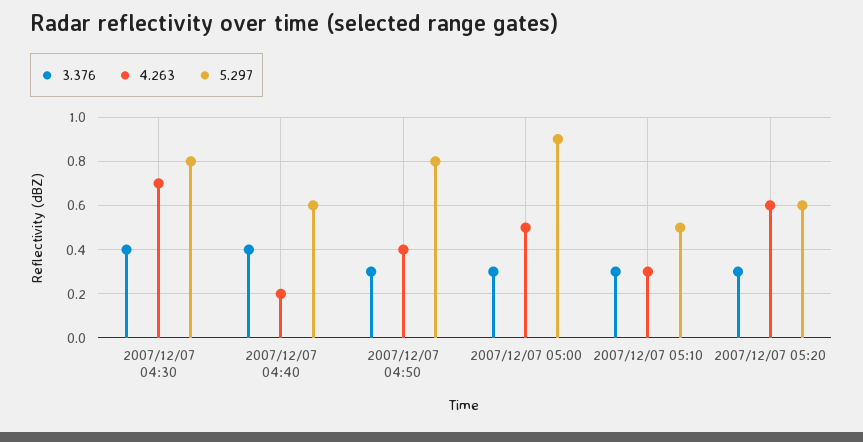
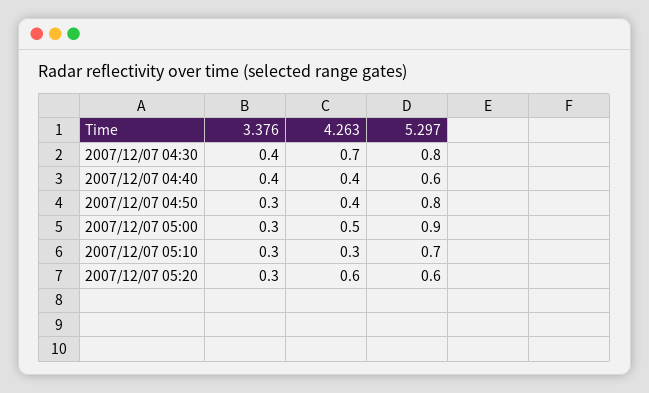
4.263, 2007/12/07 04:40: 0.2 -> 0.4
5.297, 2007/12/07 05:10: 0.5 -> 0.7

